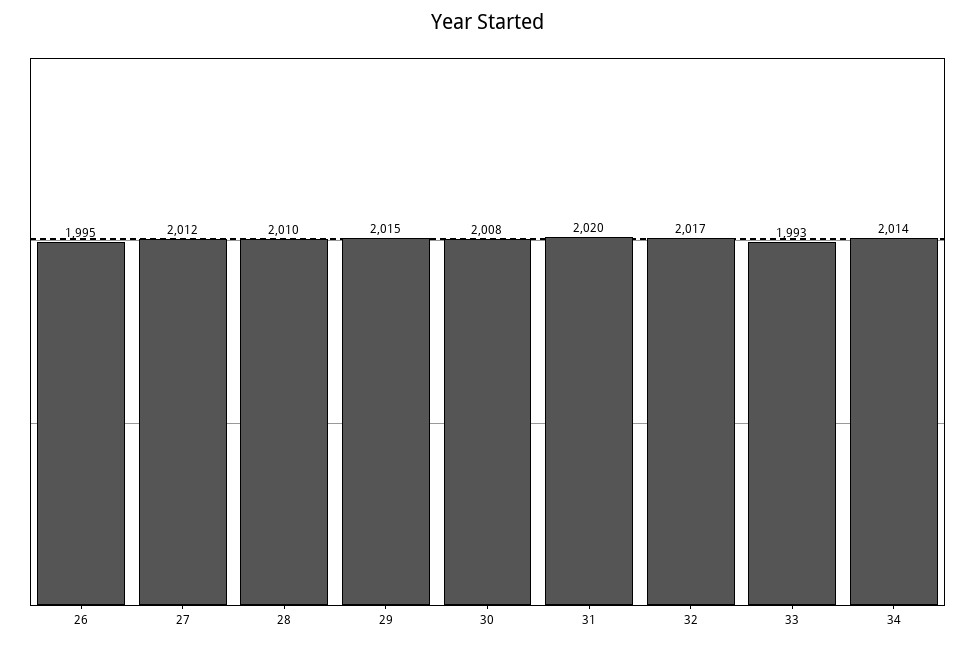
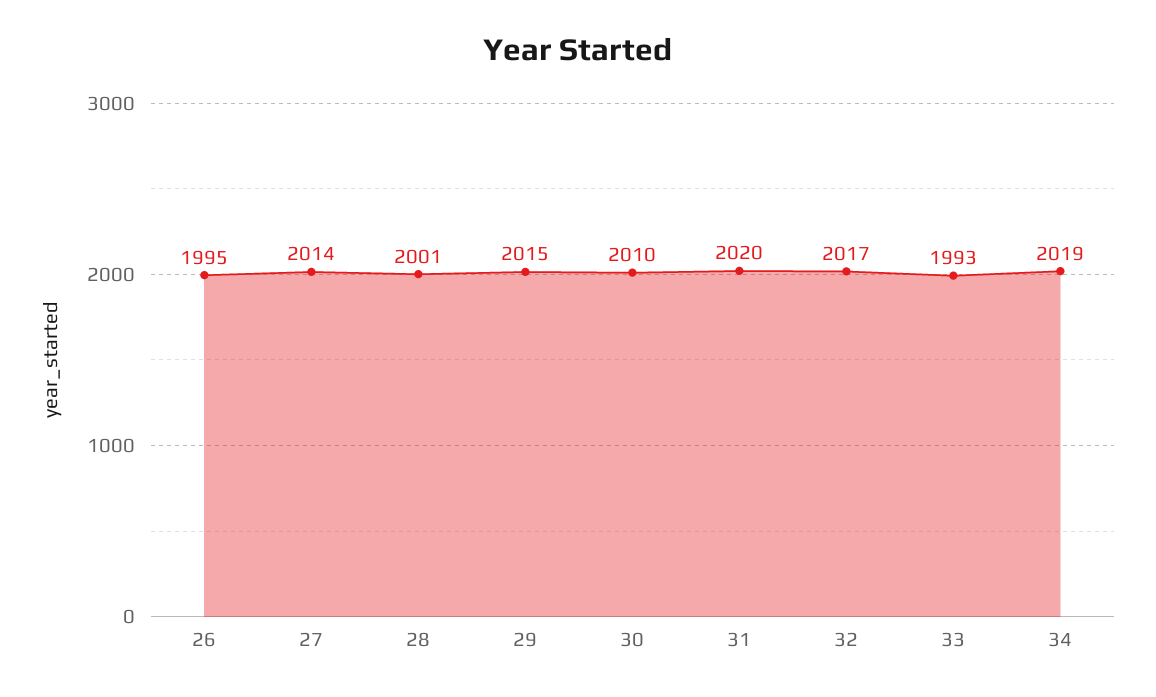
27: 2012 -> 2014
28: 2010 -> 2001
30: 2008 -> 2010
34: 2014 -> 2019

